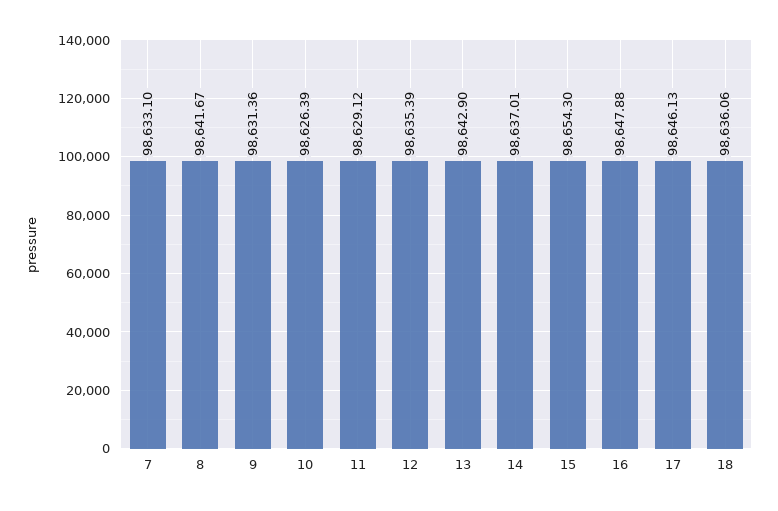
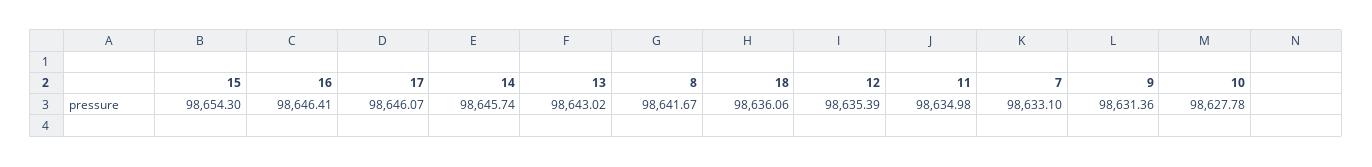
10: 98626.39 -> 98627.78
11: 98629.12 -> 98634.98
13: 98642.9 -> 98643.02
14: 98637.01 -> 98645.74
16: 98647.88 -> 98646.41
17: 98646.13 -> 98646.07

